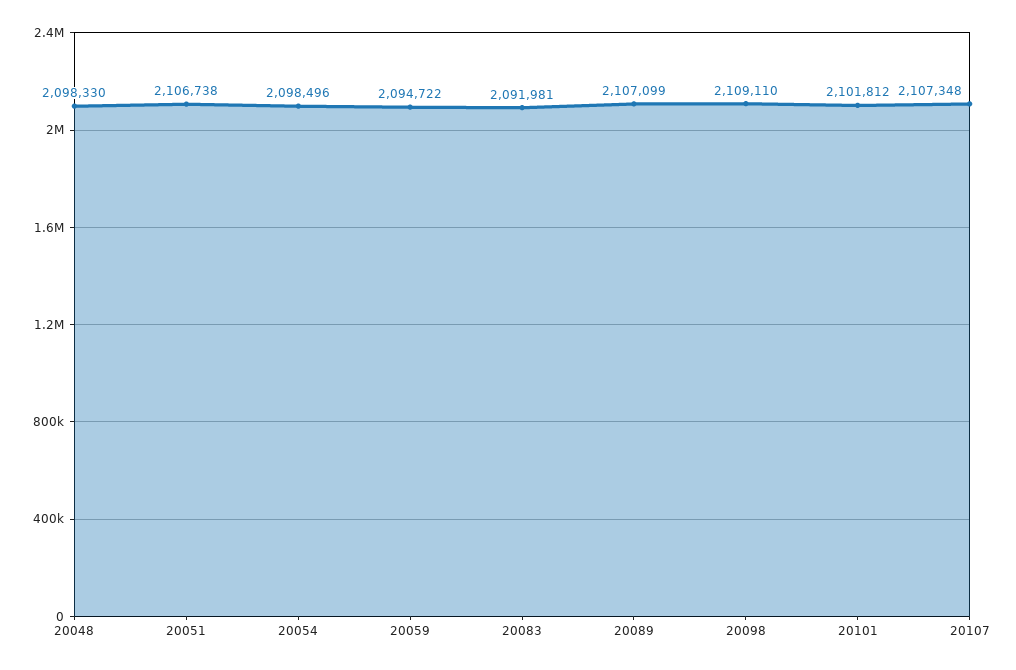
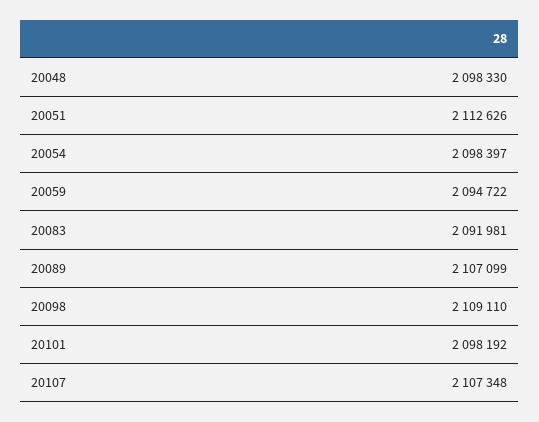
20051: 2106738 -> 2112626
20054: 2098496 -> 2098397
20101: 2101812 -> 2098192

